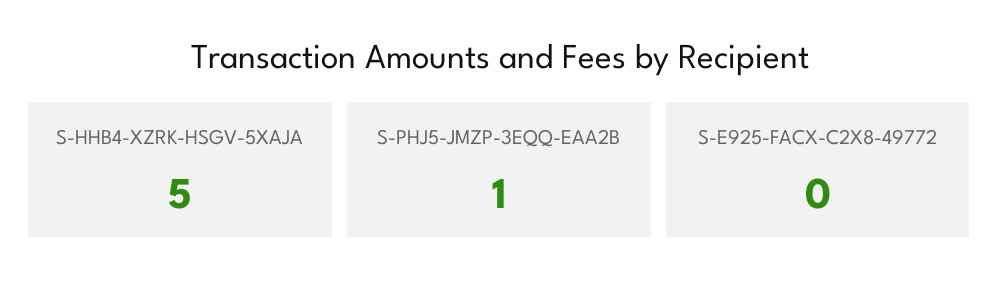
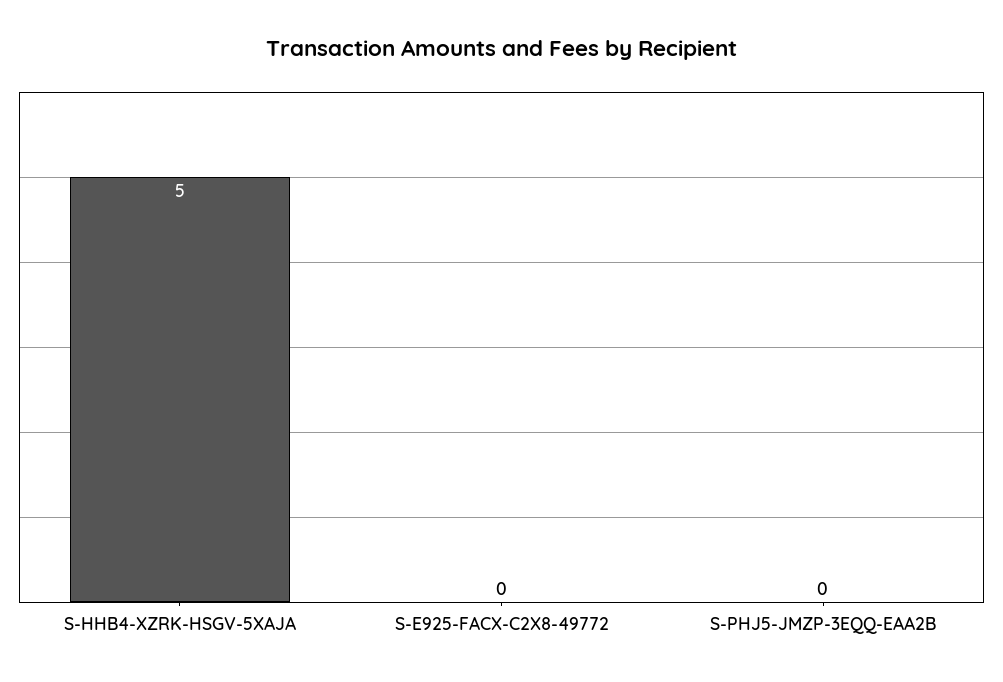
S-PHJ5-JMZP-3EQQ-EAA2B: 1 -> 0

